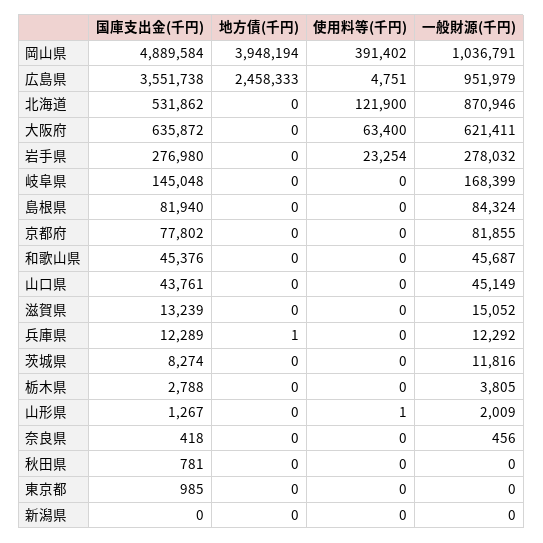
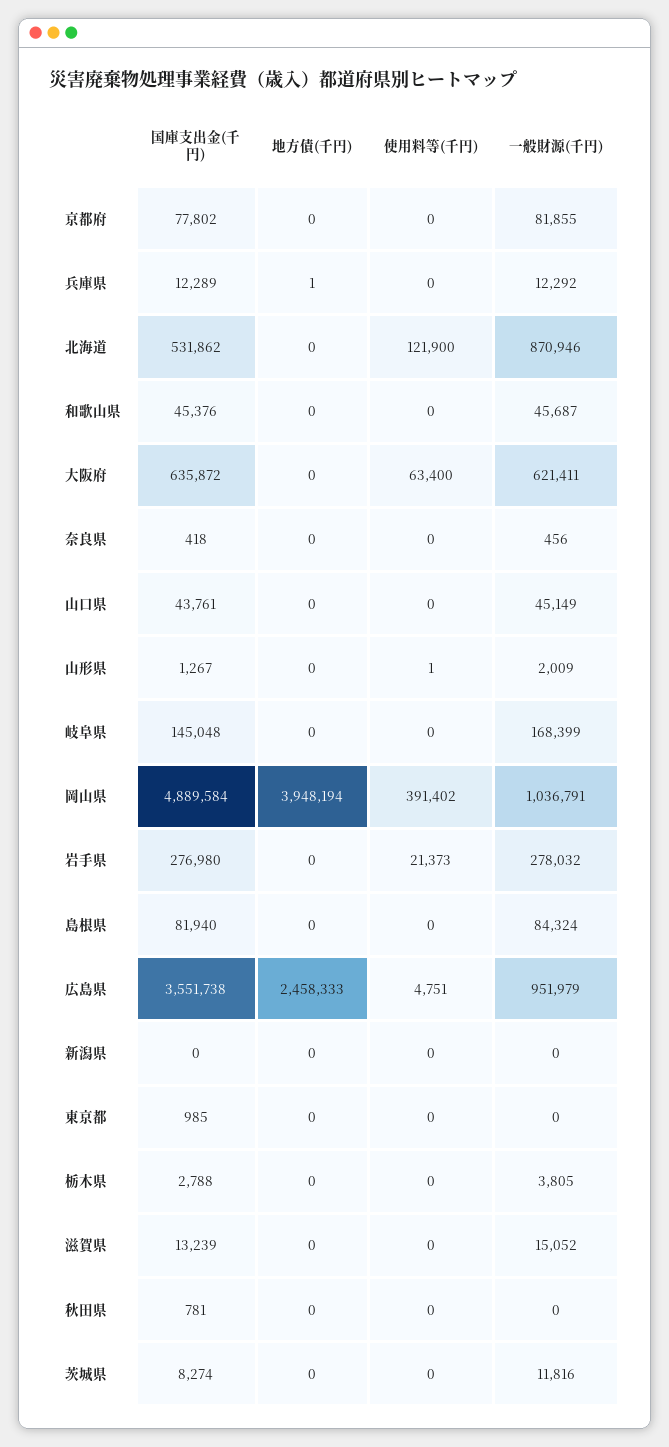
使用料等(千円), 岩手県: 23254 -> 21373

